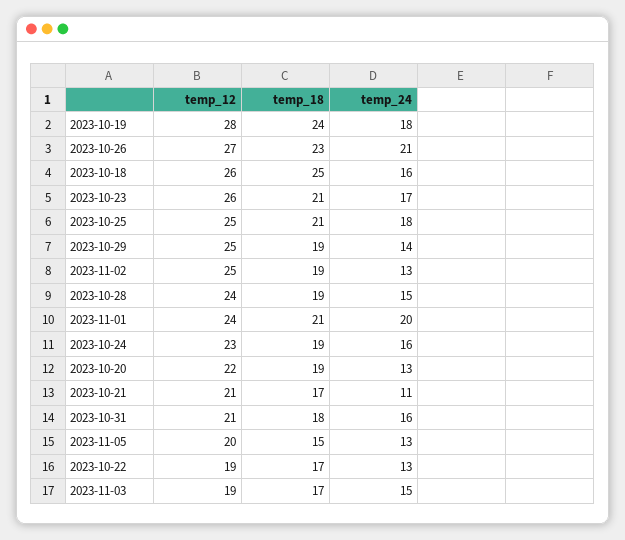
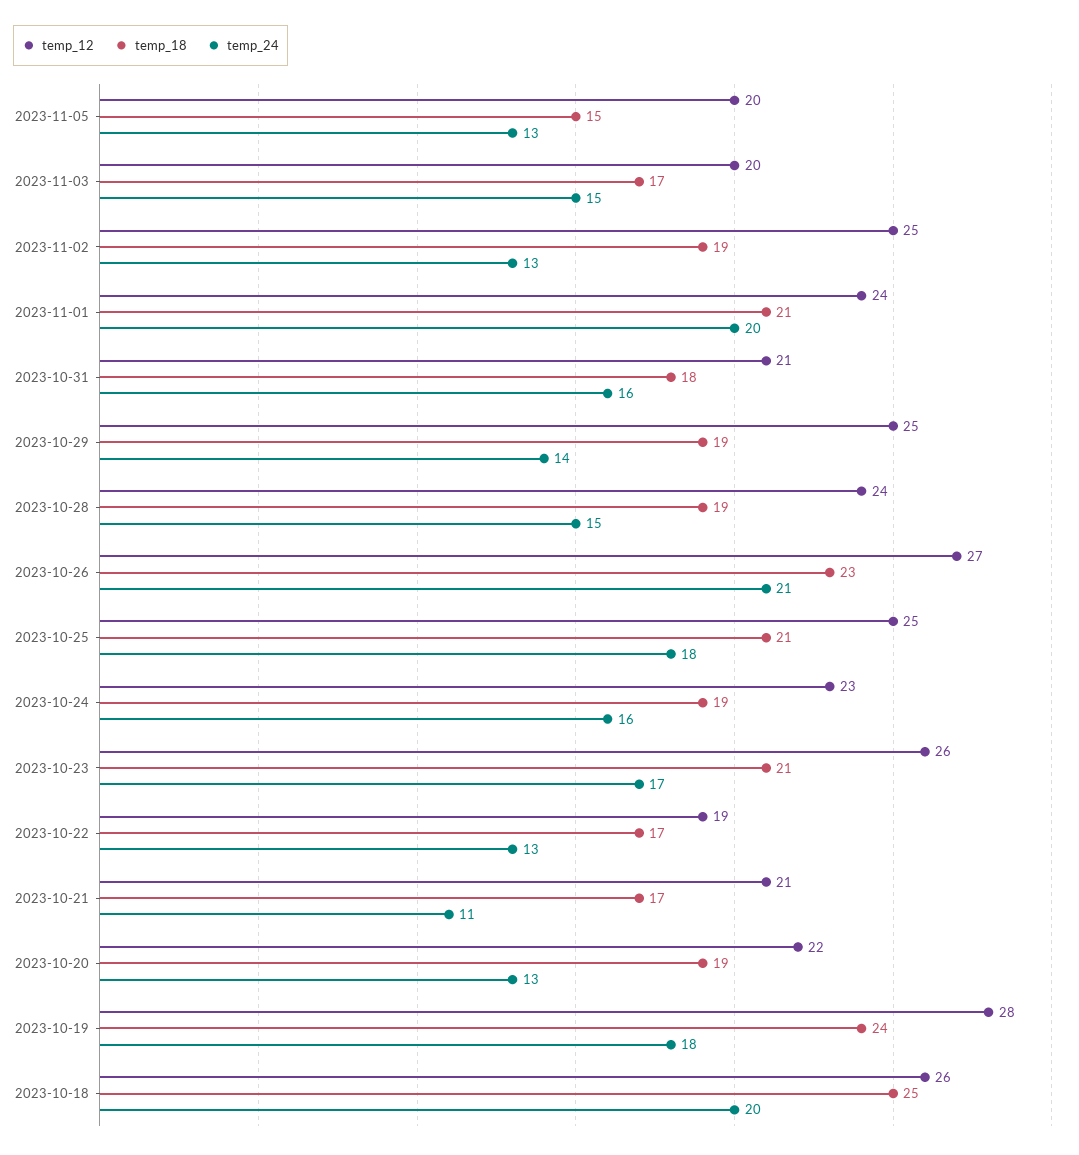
temp_24, 2023-10-18: 16 -> 20
temp_12, 2023-11-03: 19 -> 20

